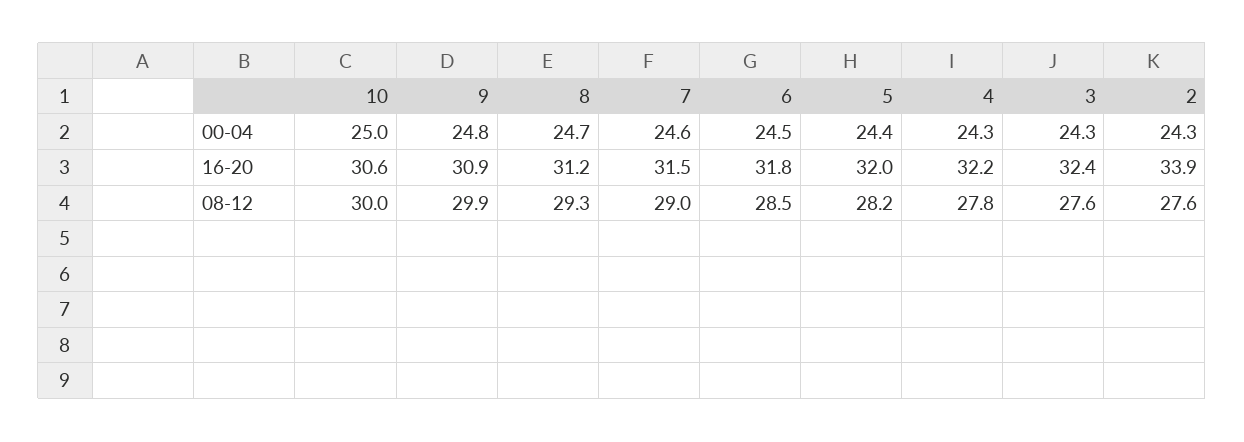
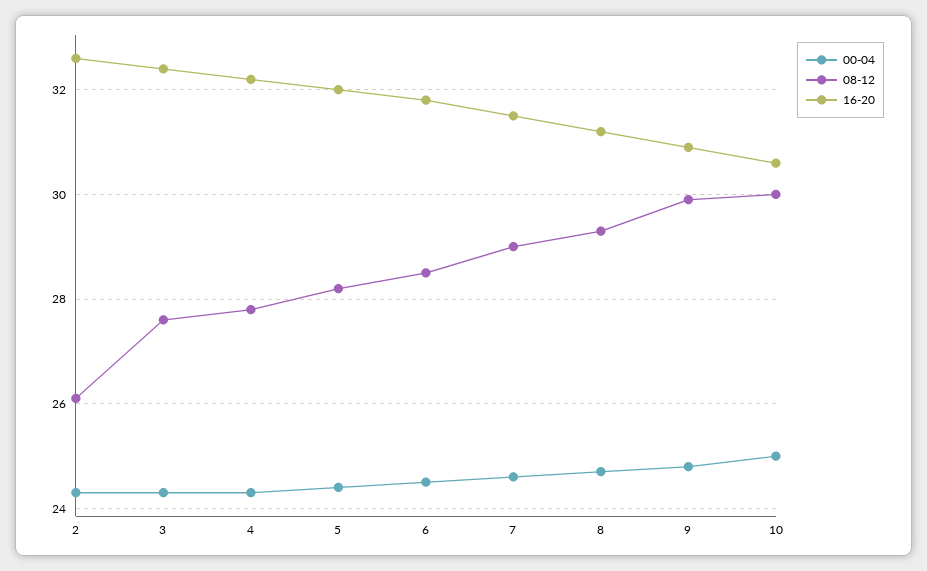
16-20, 2: 33.9 -> 32.5
08-12, 2: 27.6 -> 26

